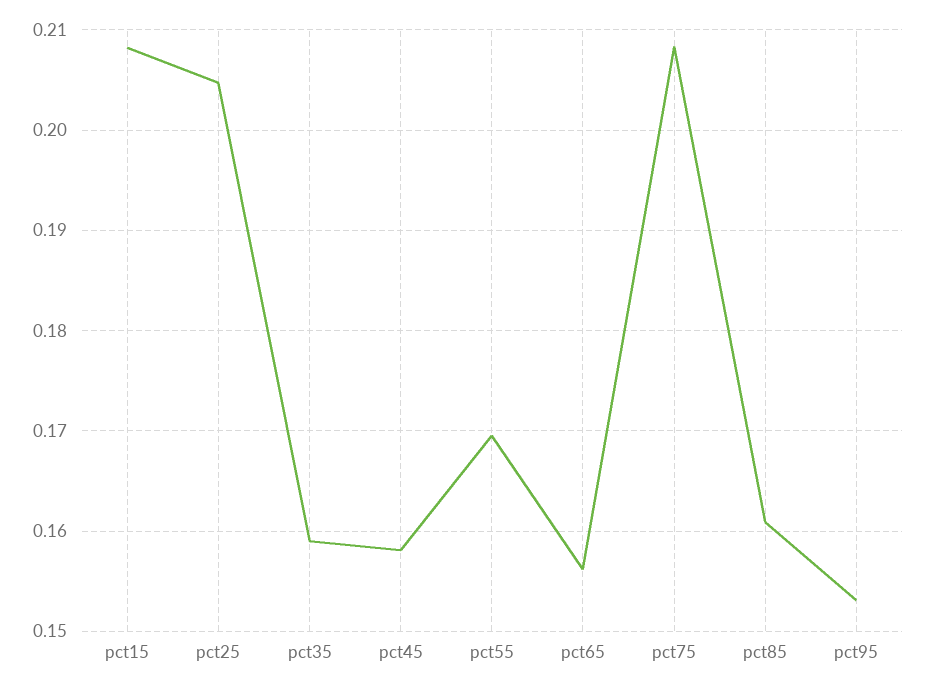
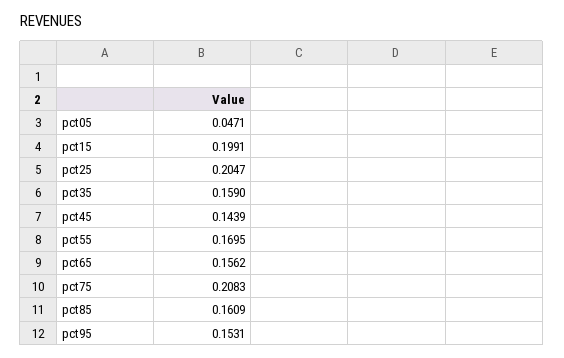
pct15: 0.208 -> 0.1991
pct45: 0.158 -> 0.1439
pct05: none -> 0.0471

